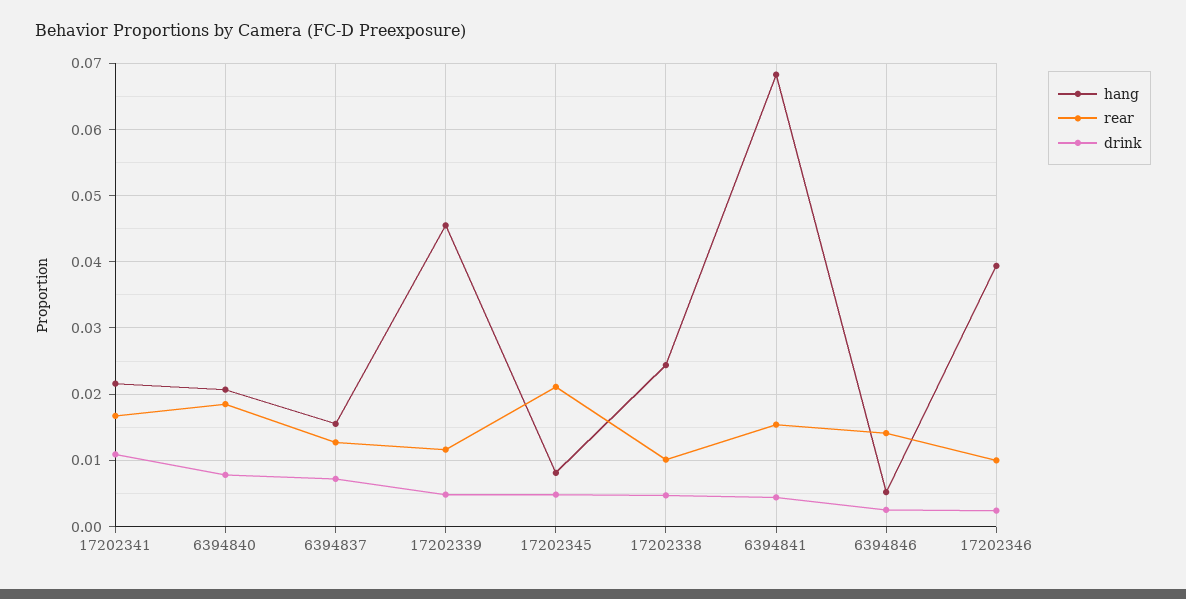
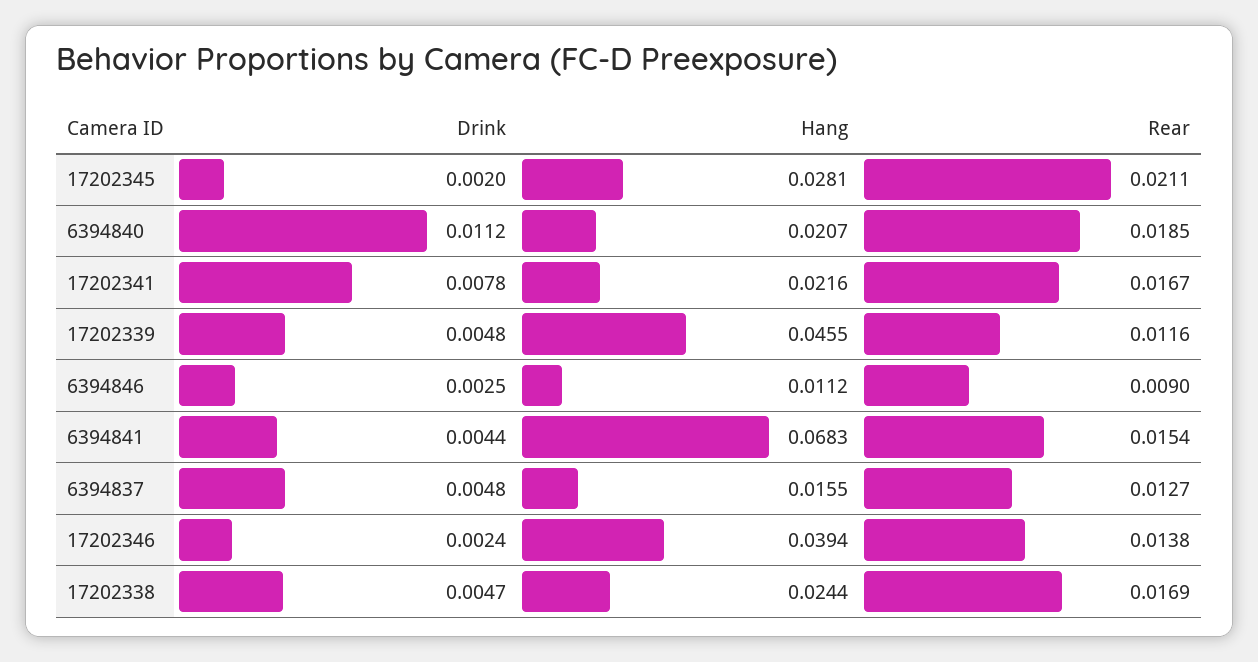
drink, 17202341: 0.011 -> 0.0078
drink, 6394840: 0.008 -> 0.0112
drink, 6394837: 0.007 -> 0.0048
hang, 17202345: 0.008 -> 0.0281
drink, 17202345: 0.005 -> 0.002
rear, 17202338: 0.01 -> 0.0169
hang, 6394846: 0.005 -> 0.0112
rear, 6394846: 0.014 -> 0.009
rear, 17202346: 0.01 -> 0.0138

